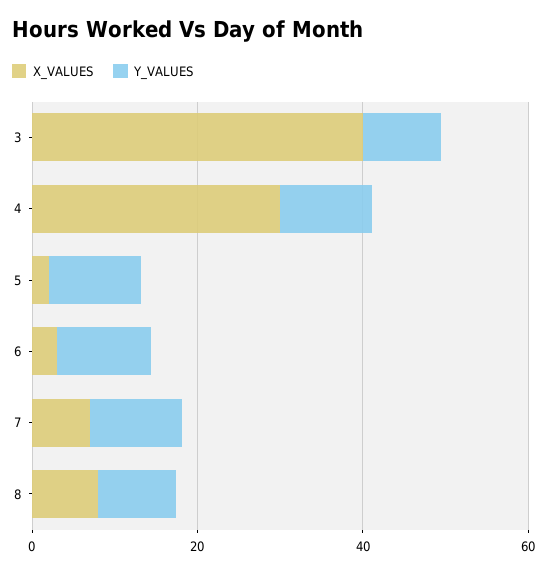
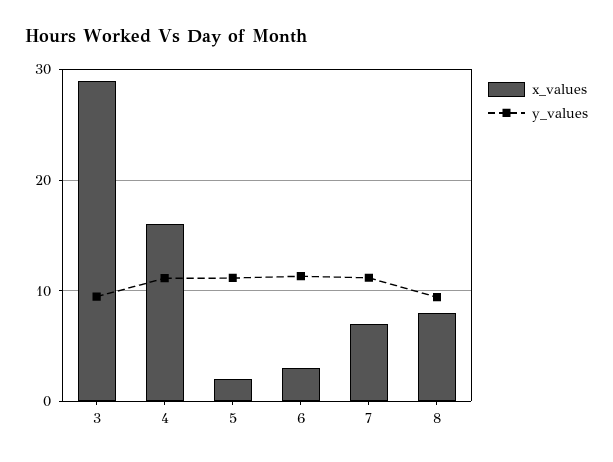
X_VALUES, 3: 40 -> 29
X_VALUES, 4: 30 -> 16

